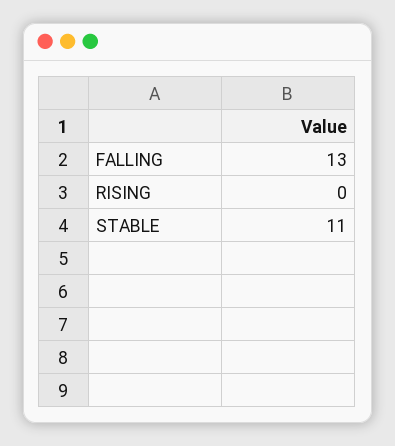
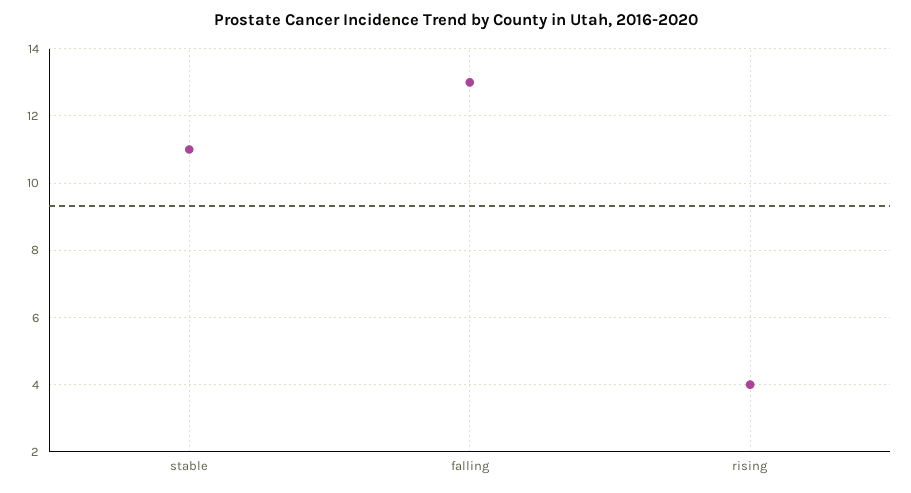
RISING: 0 -> 4

